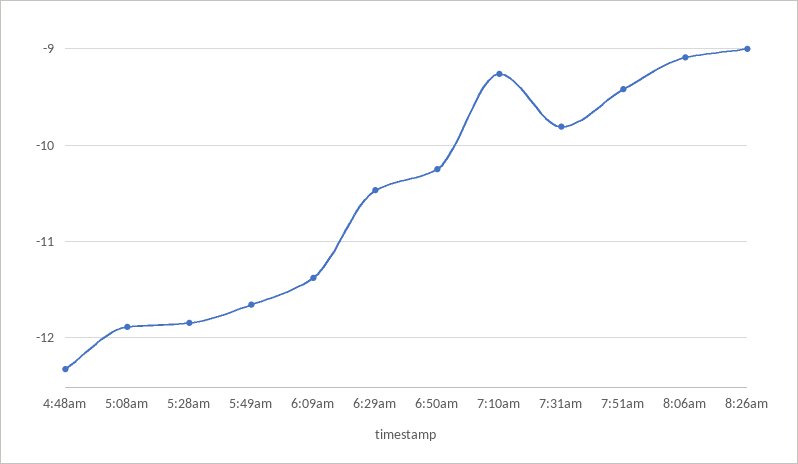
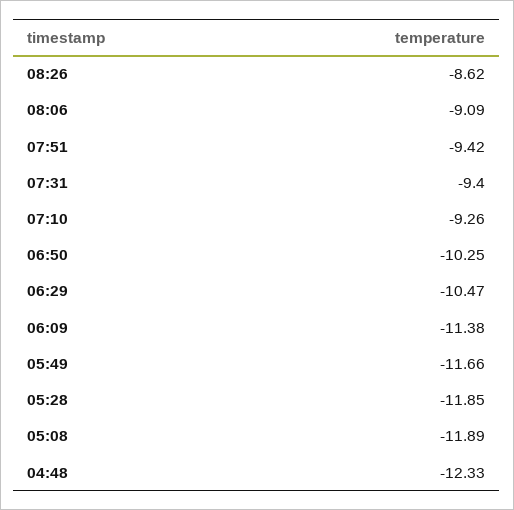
7:31am: -9.8 -> -9.4
8:26am: -9 -> -8.62

